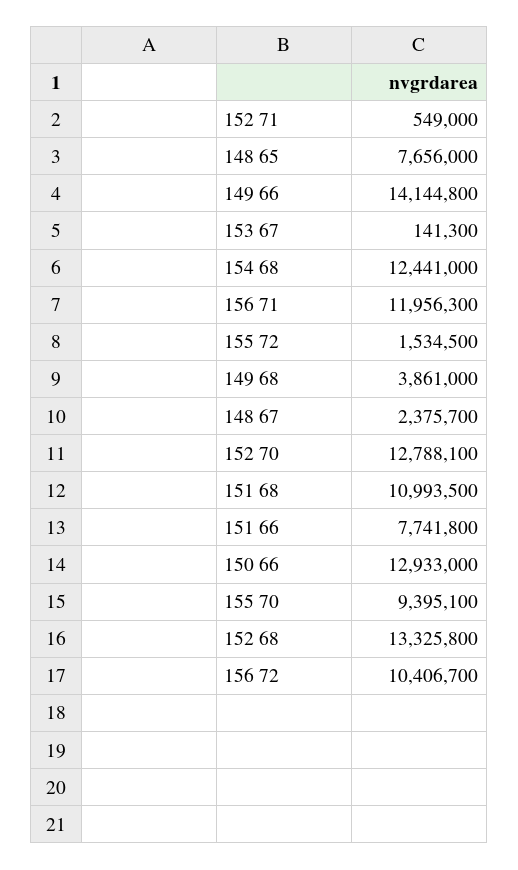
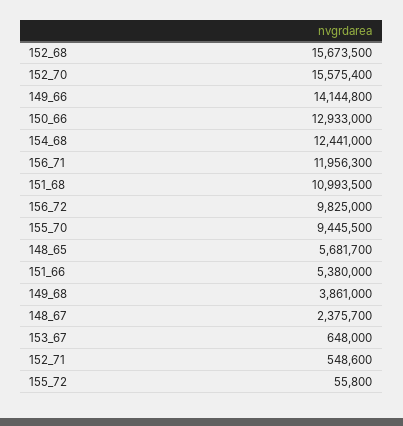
152 71: 549000 -> 548600
148 65: 7656000 -> 5681700
153 67: 141300 -> 648000
155 72: 1534500 -> 55800
152 70: 12788100 -> 15575400
151 66: 7741800 -> 5380000
155 70: 9395100 -> 9445500
152 68: 13325800 -> 15673500
156 72: 10406700 -> 9825000

